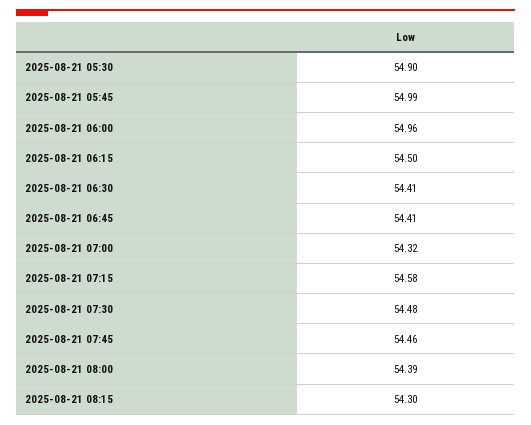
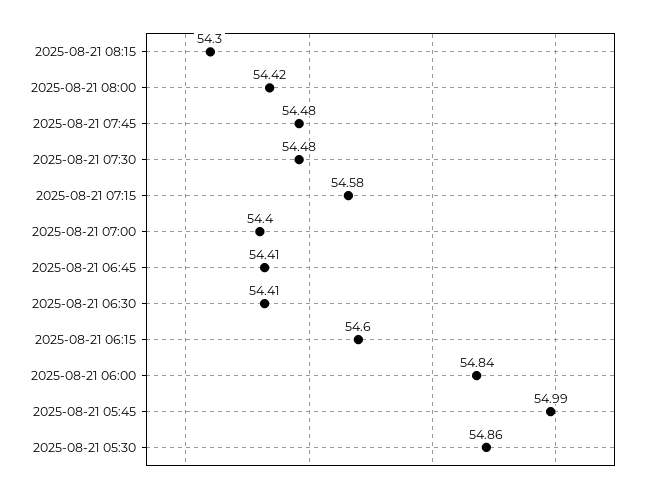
2025-08-21 05:30: 54.9 -> 54.86
2025-08-21 06:00: 54.96 -> 54.84
2025-08-21 06:15: 54.5 -> 54.6
2025-08-21 07:00: 54.32 -> 54.4
2025-08-21 07:45: 54.46 -> 54.48
2025-08-21 08:00: 54.39 -> 54.42

